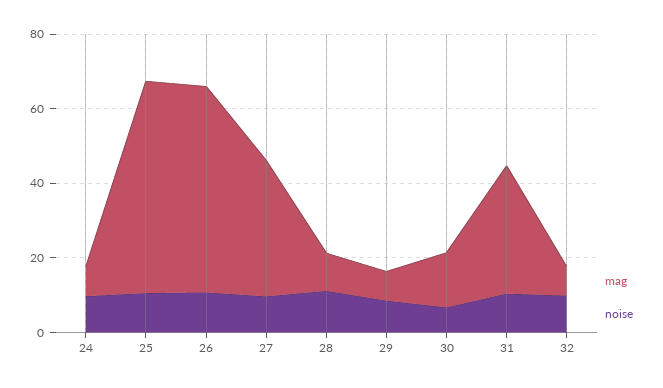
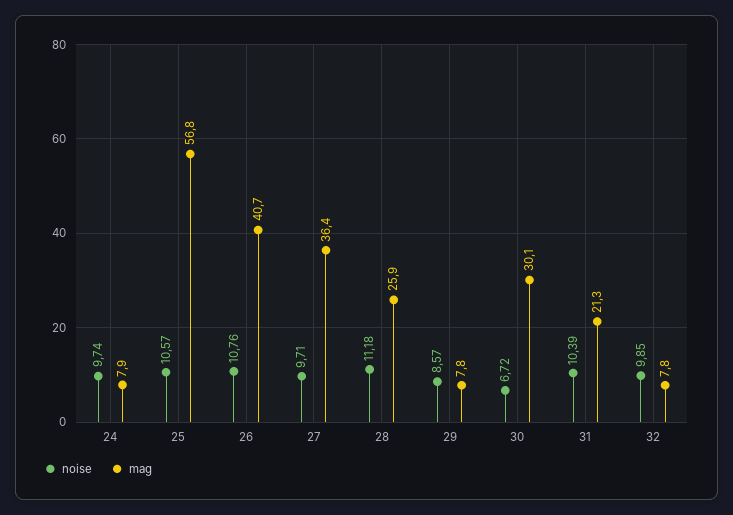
mag, 26: 55 -> 40.7
mag, 28: 10 -> 25.9
mag, 30: 15 -> 30.1
mag, 31: 35 -> 21.3

